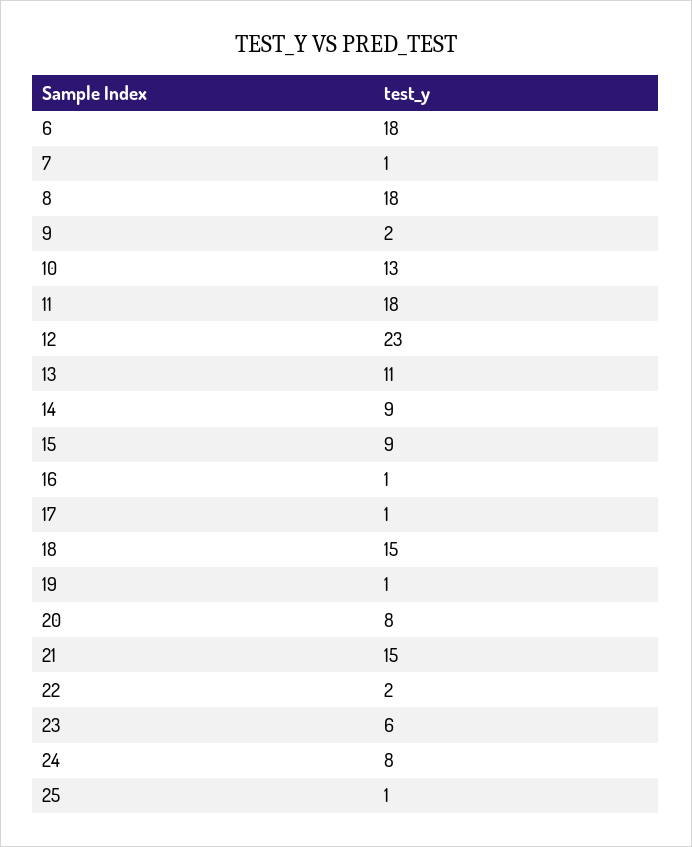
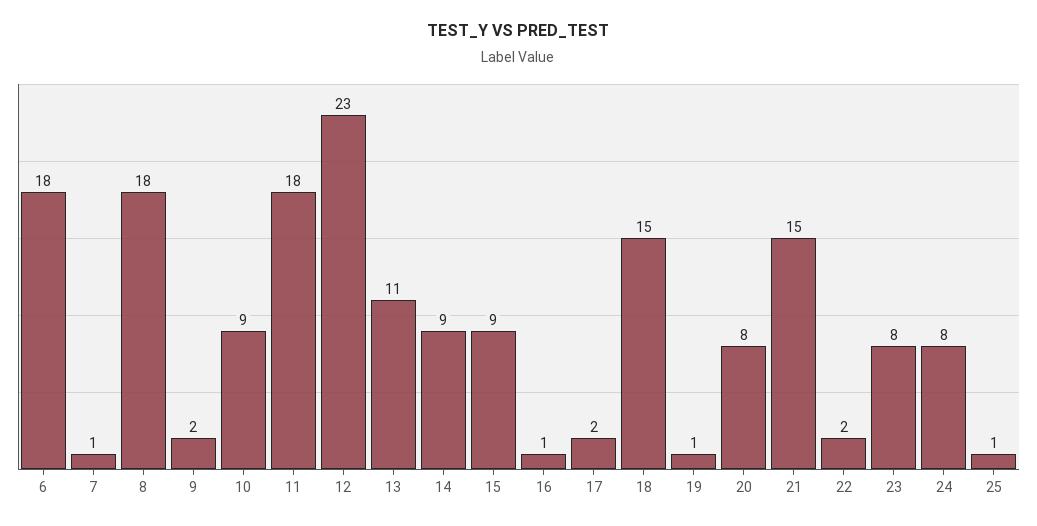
10: 13 -> 9
17: 1 -> 2
23: 6 -> 8

